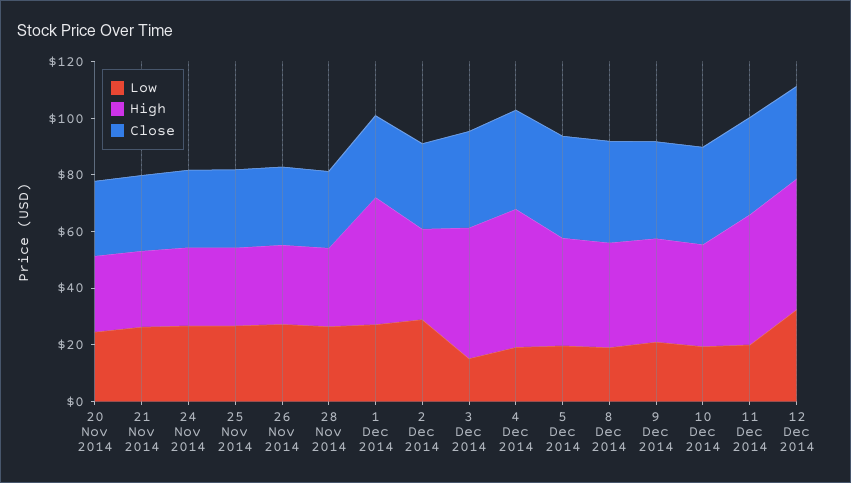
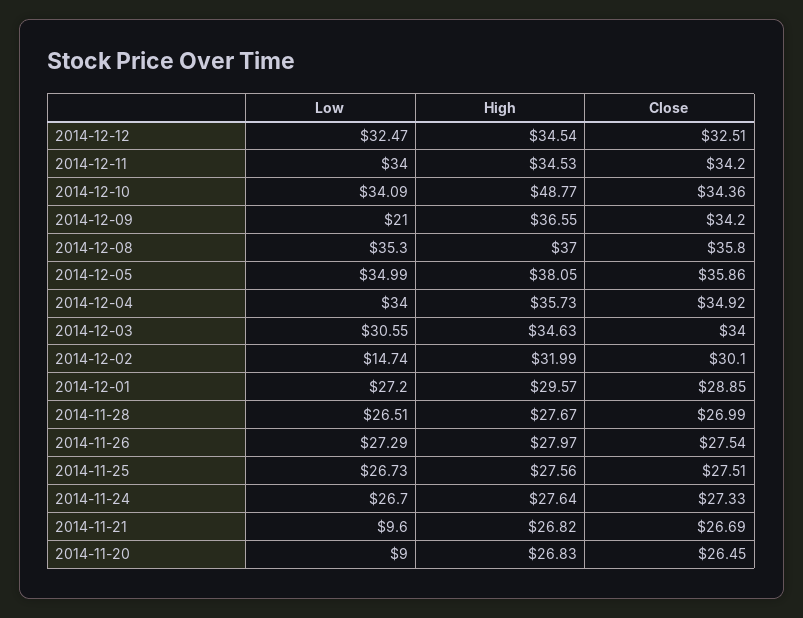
Low, 20 Nov 2014: 25 -> 9
Low, 21 Nov 2014: 25 -> 9.6
High, 1 Dec 2014: 45 -> 29.57
Low, 2 Dec 2014: 30 -> 14.74
Low, 3 Dec 2014: 15 -> 30.55
High, 3 Dec 2014: 45 -> 34.63
Low, 4 Dec 2014: 20 -> 34
High, 4 Dec 2014: 50 -> 35.73
Low, 5 Dec 2014: 20 -> 34.99
Low, 8 Dec 2014: 20 -> 35.3
Low, 10 Dec 2014: 20 -> 34.09
High, 10 Dec 2014: 35 -> 48.77
Low, 11 Dec 2014: 20 -> 34
High, 11 Dec 2014: 45 -> 34.53
High, 12 Dec 2014: 45 -> 34.54

